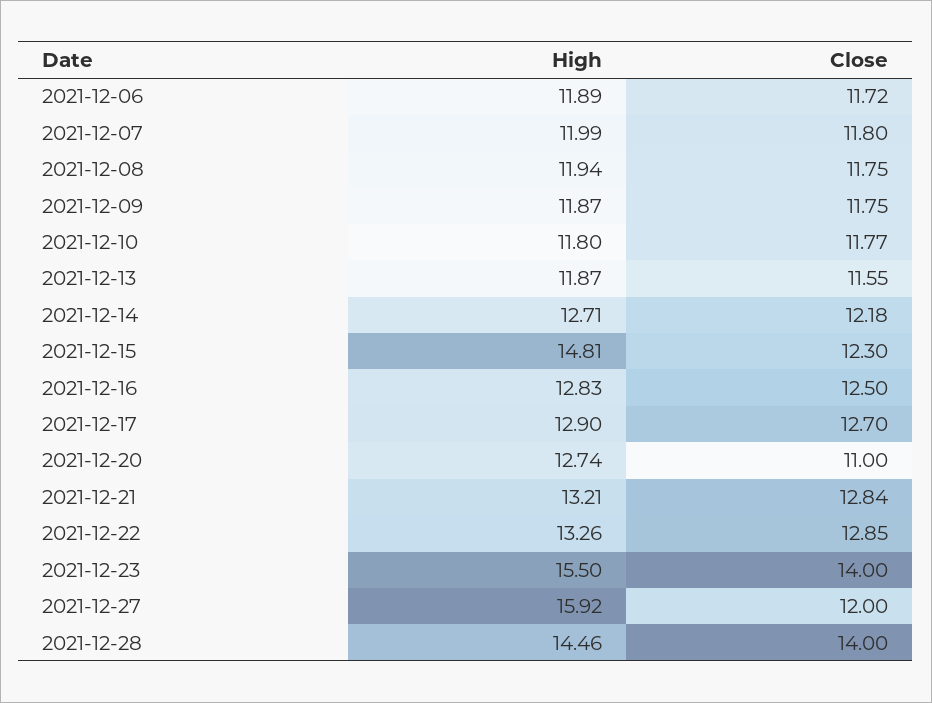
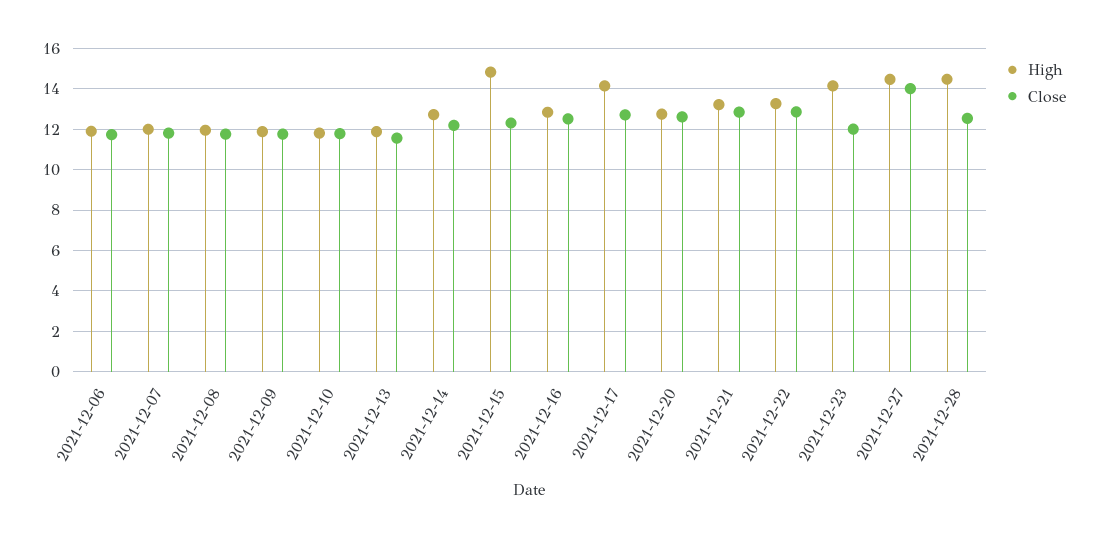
High, 2021-12-17: 12.9 -> 14
Close, 2021-12-20: 11 -> 12.5
High, 2021-12-23: 15.5 -> 14
Close, 2021-12-23: 14 -> 12
High, 2021-12-27: 15.92 -> 14.5
Close, 2021-12-27: 12 -> 14
Close, 2021-12-28: 14 -> 12.5

